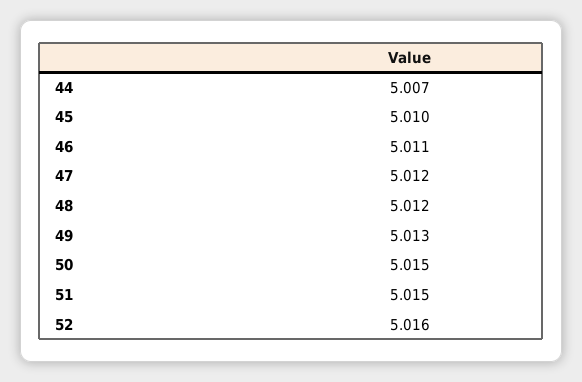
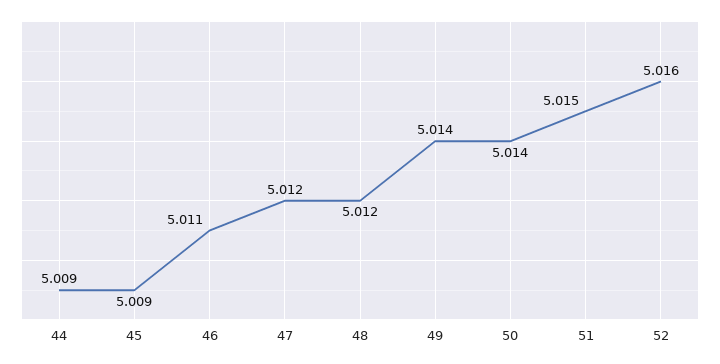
44: 5.007 -> 5.009
45: 5.01 -> 5.009
49: 5.013 -> 5.014
50: 5.015 -> 5.014

